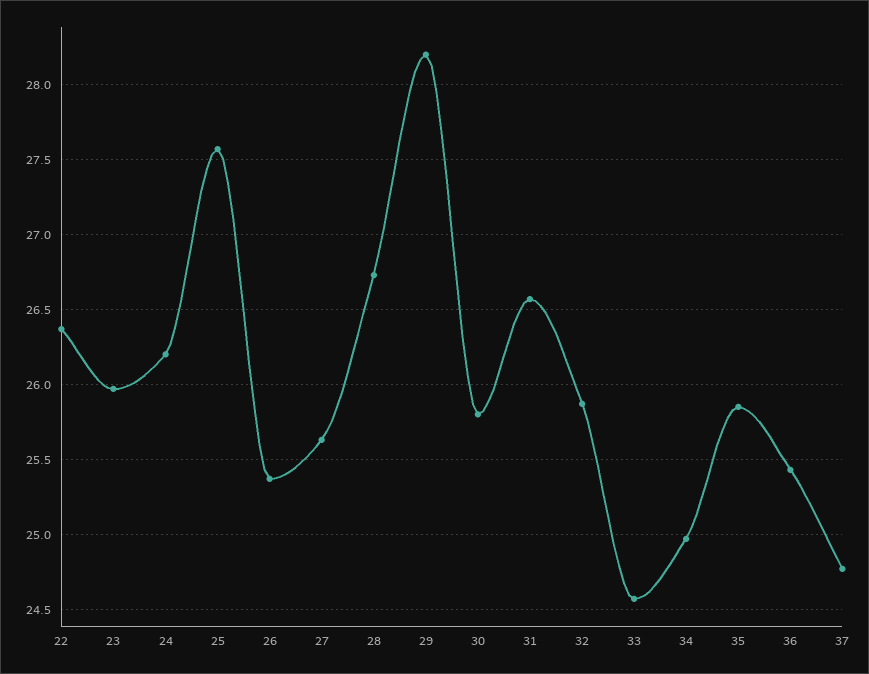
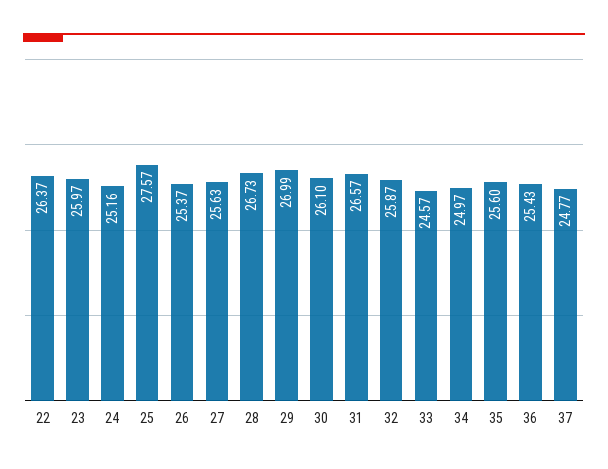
24: 26.2 -> 25.16
29: 28.2 -> 26.99
30: 25.8 -> 26.1
35: 25.85 -> 25.6

